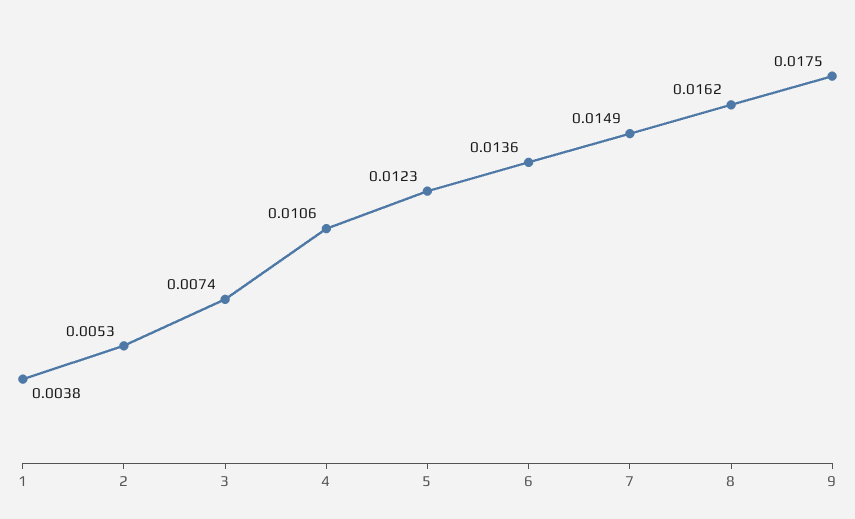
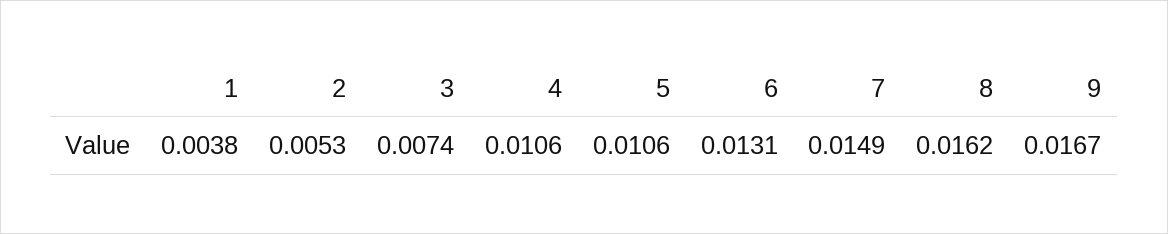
5: 0.0123 -> 0.0106
6: 0.0136 -> 0.0131
9: 0.0175 -> 0.0167

